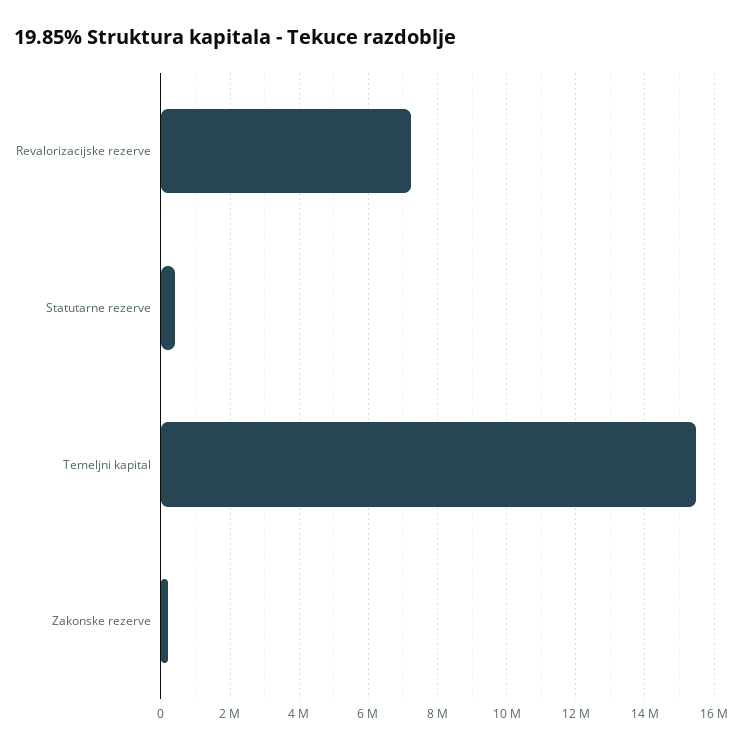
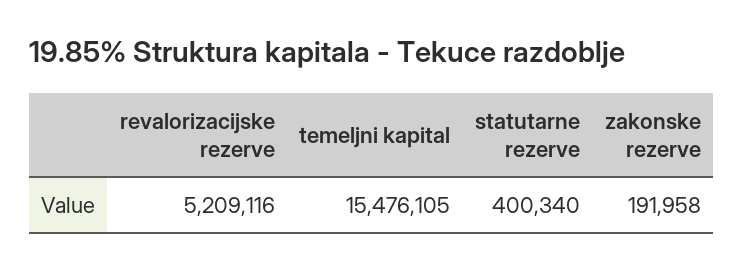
Revalorizacijske rezerve: 7200000 -> 5209116

